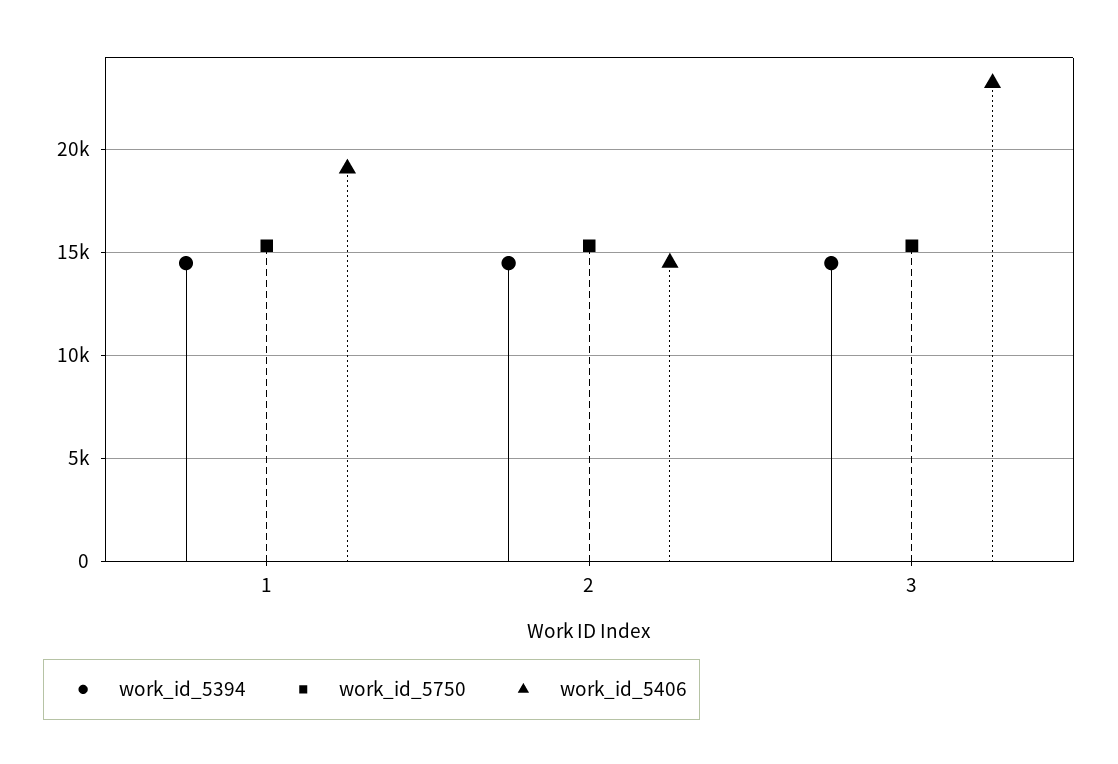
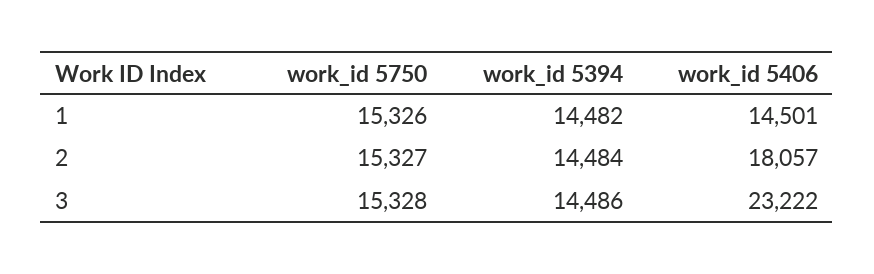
work_id_5406, 1: 19000 -> 14501
work_id_5406, 2: 14500 -> 18057

